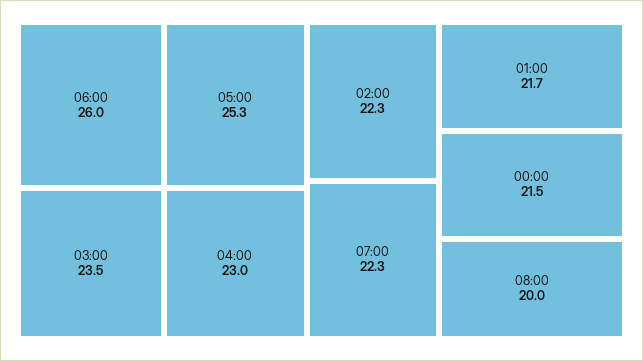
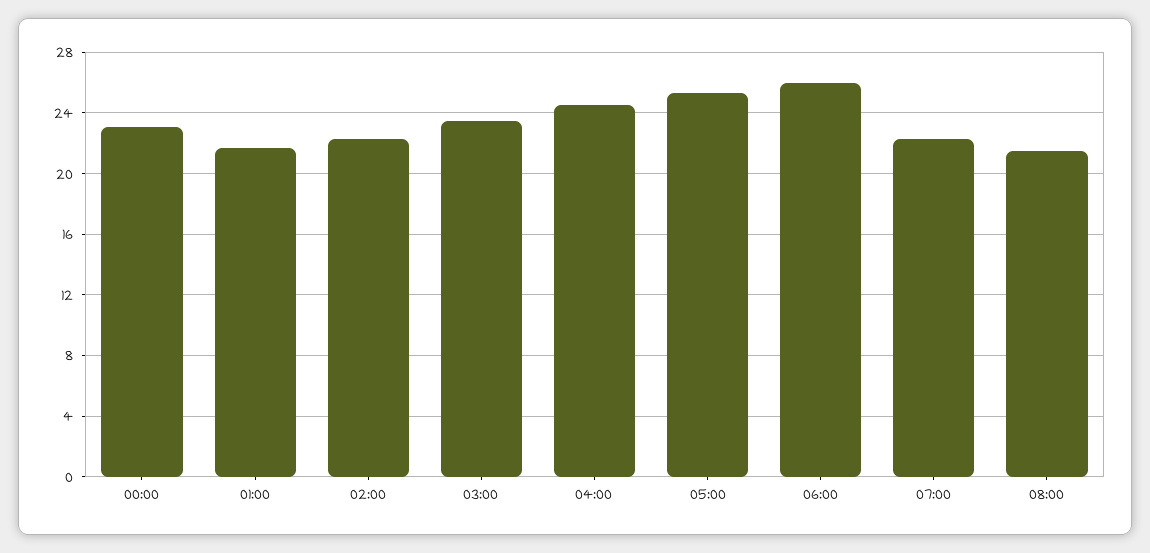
04:00: 23 -> 24.5
00:00: 21.5 -> 23
08:00: 20 -> 21.5

